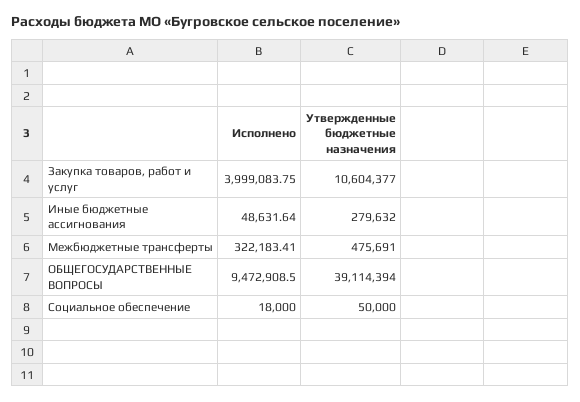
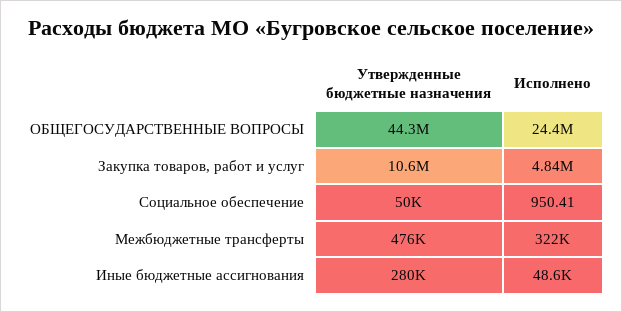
Исполнено, Закупка товаров, работ и услуг: 3999083.75 -> 4840000
Исполнено, ОБЩЕГОСУДАРСТВЕННЫЕ ВОПРОСЫ: 9472908.5 -> 24400000
Утвержденные бюджетные назначения, ОБЩЕГОСУДАРСТВЕННЫЕ ВОПРОСЫ: 39114394 -> 44300000
Исполнено, Социальное обеспечение: 18000 -> 950.41

